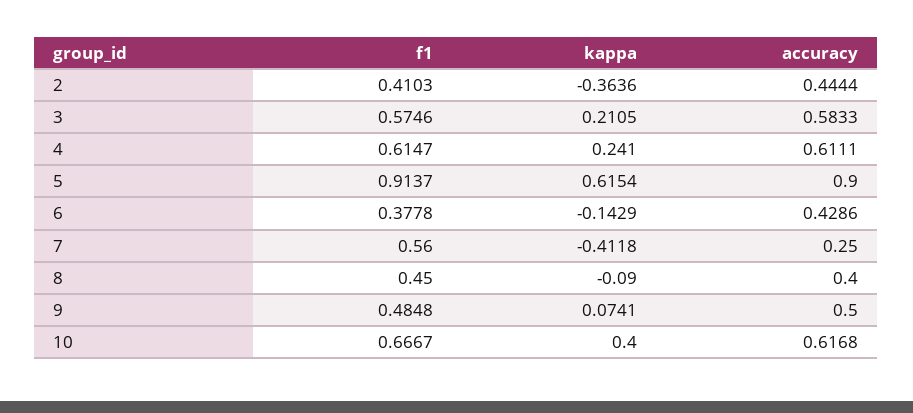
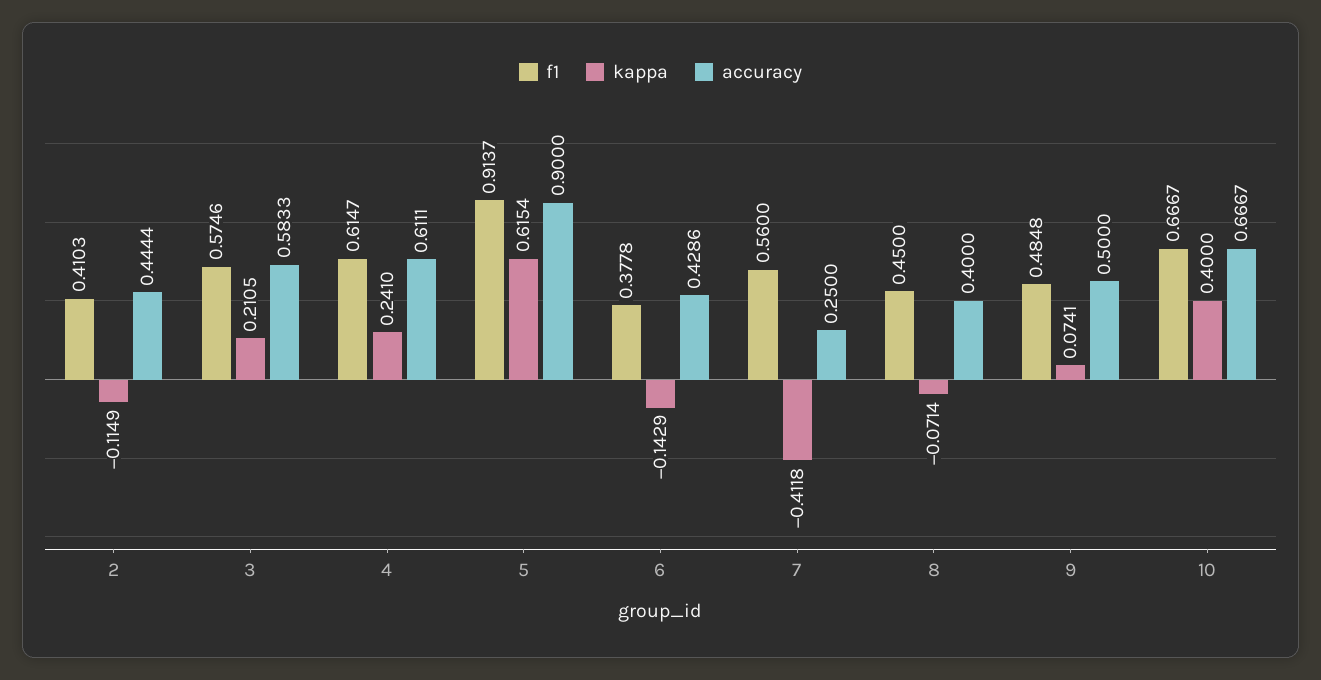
kappa, 2: -0.3636 -> -0.1149
kappa, 8: -0.09 -> -0.0714
accuracy, 10: 0.6168 -> 0.6667

